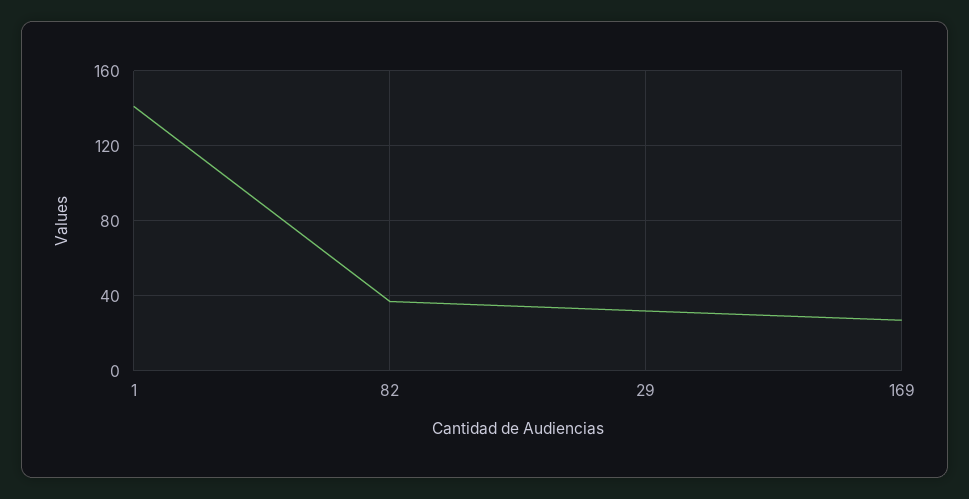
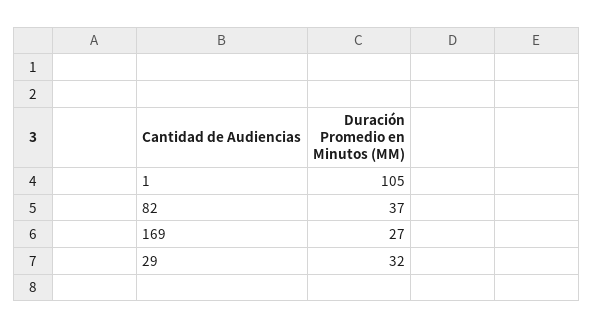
1: 140 -> 105

